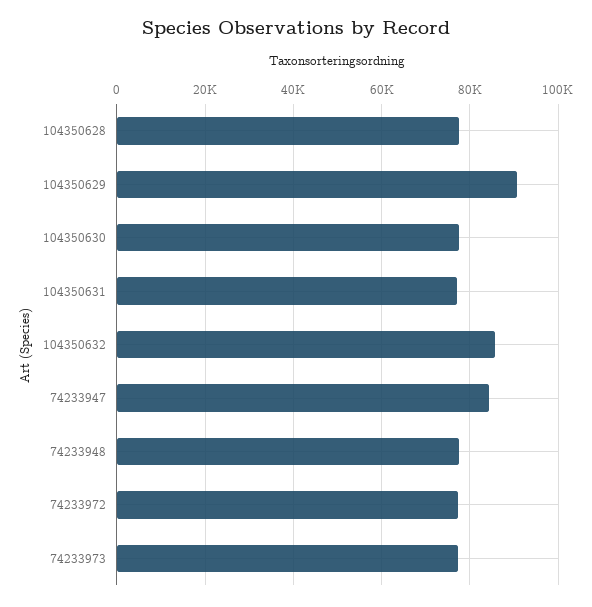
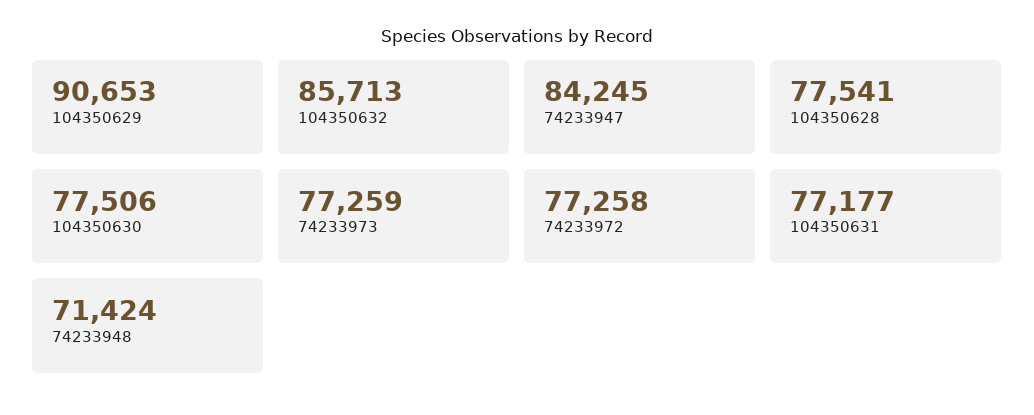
74233948: 78000 -> 71424

